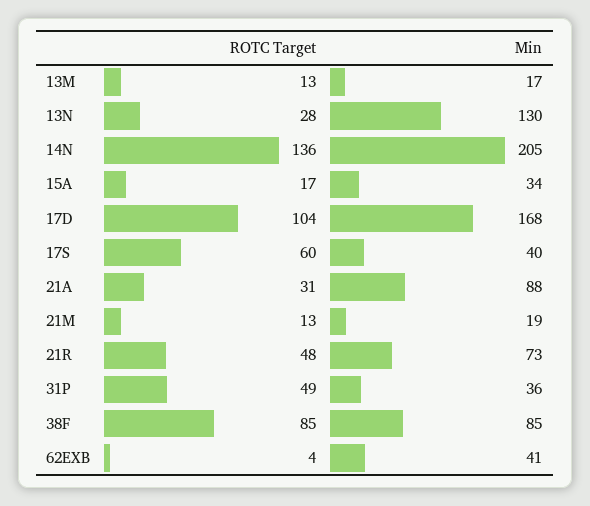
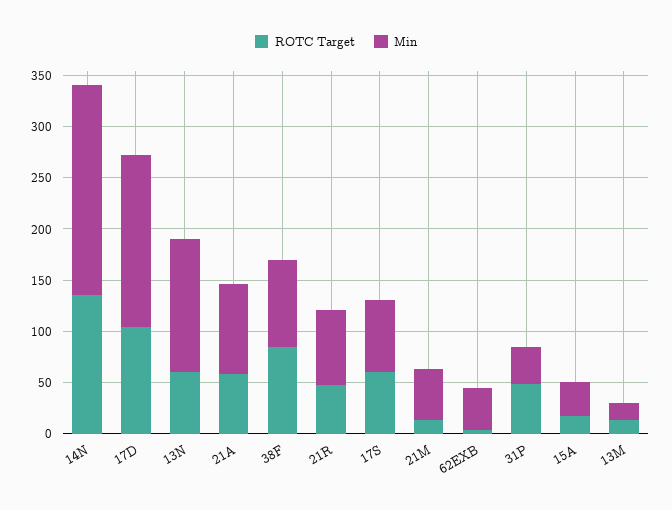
ROTC Target, 13N: 28 -> 60
Min, 17S: 40 -> 70
ROTC Target, 21A: 31 -> 60
Min, 21M: 19 -> 50

